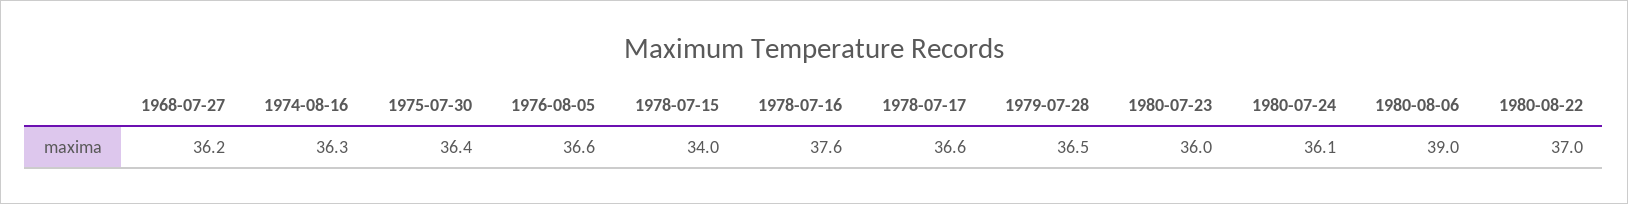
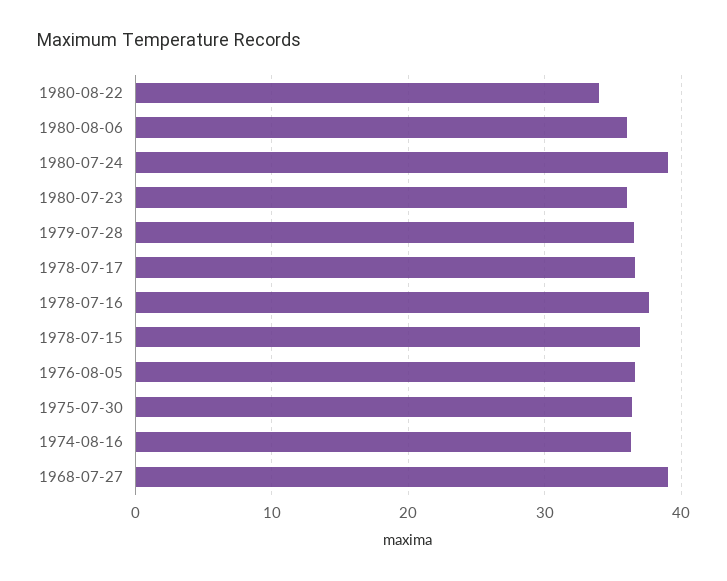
1968-07-27: 36.2 -> 39
1978-07-15: 34 -> 37
1980-07-24: 36.1 -> 39
1980-08-06: 39 -> 36
1980-08-22: 37 -> 34

